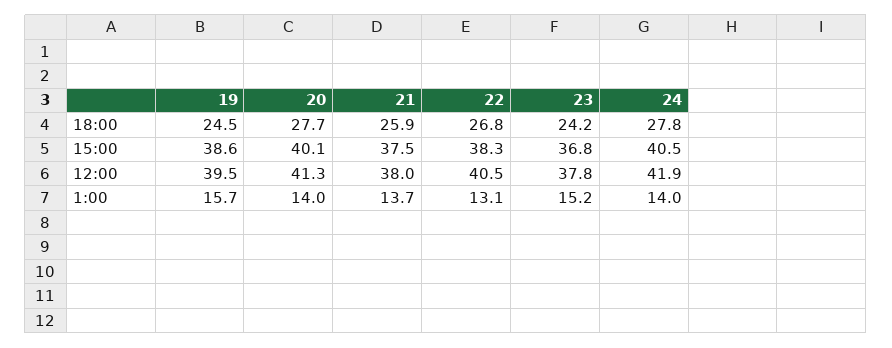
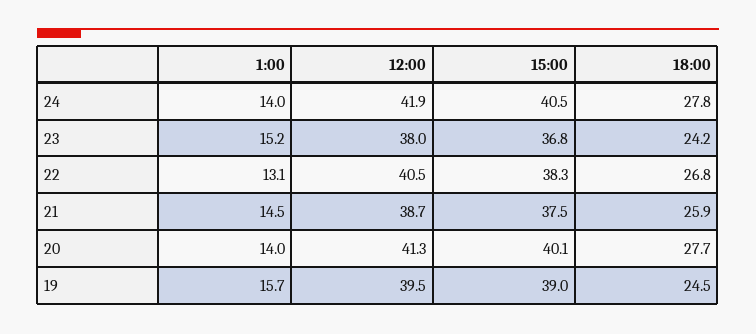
19, 15:00: 38.6 -> 39
21, 12:00: 38 -> 38.7
23, 12:00: 37.8 -> 38
21, 1:00: 13.7 -> 14.5

